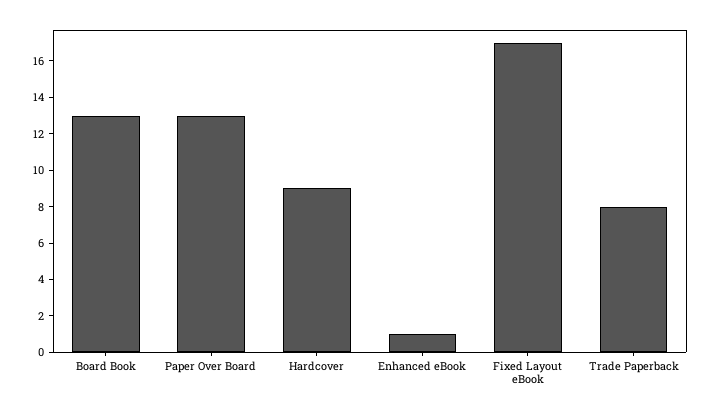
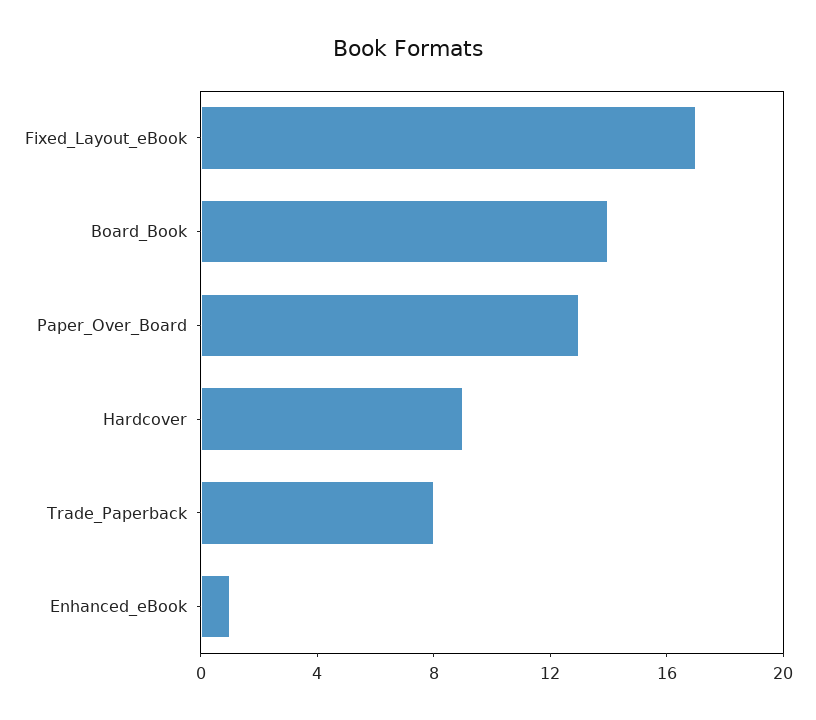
Board Book: 13 -> 14

